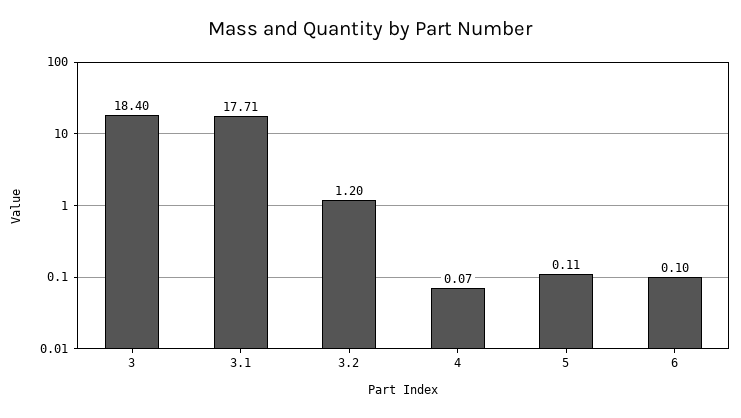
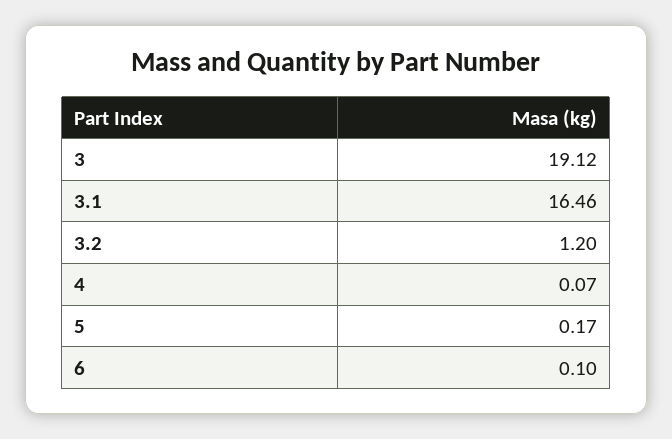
3: 18.4 -> 19.12
3.1: 17.71 -> 16.46
5: 0.11 -> 0.17

